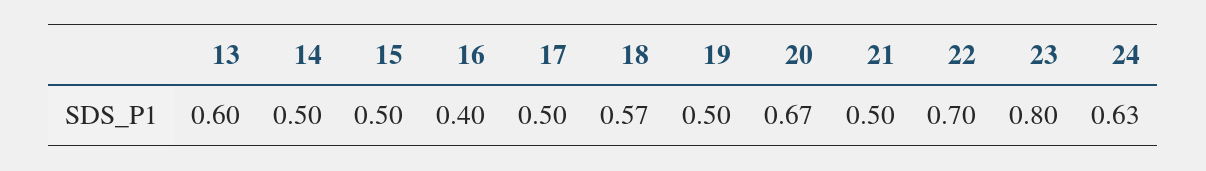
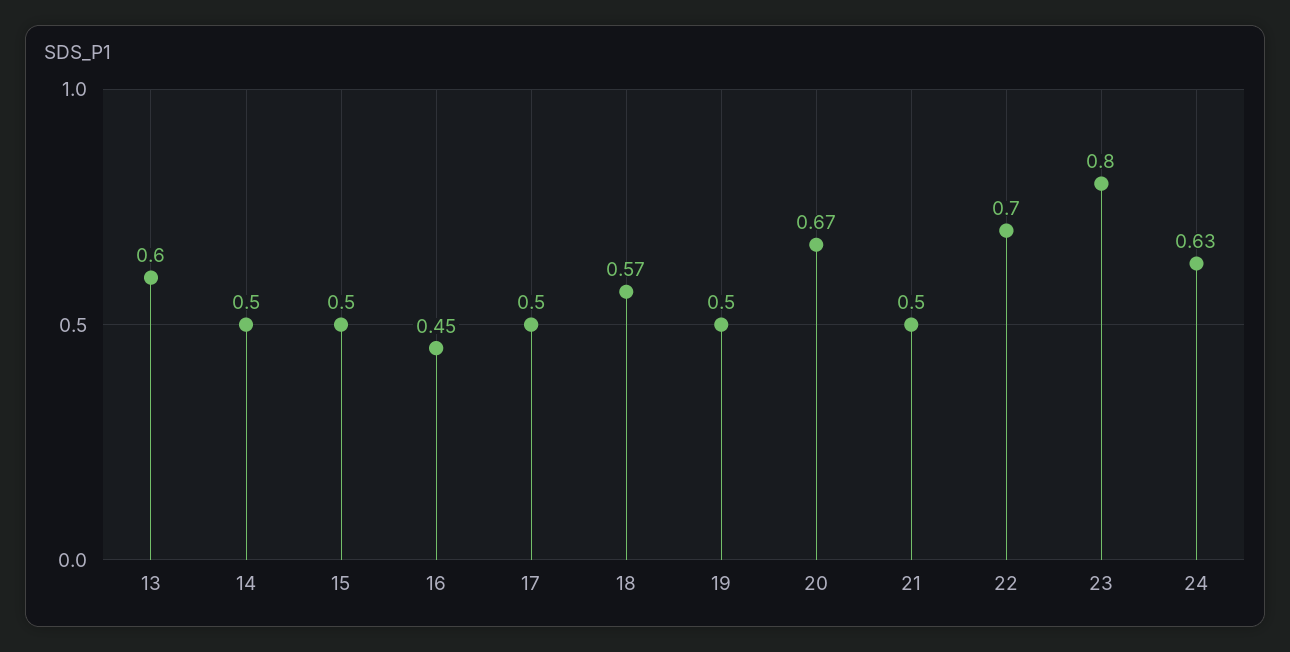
16: 0.4 -> 0.45

